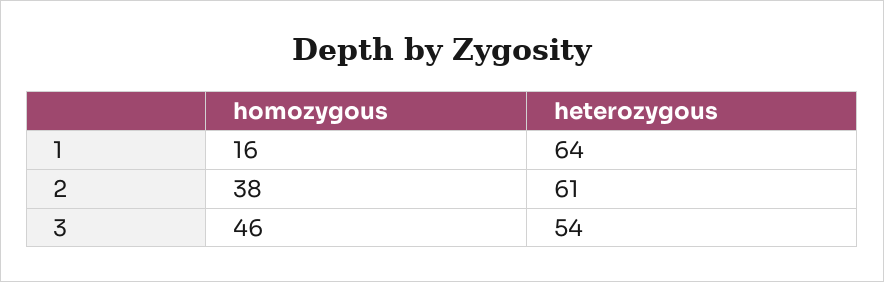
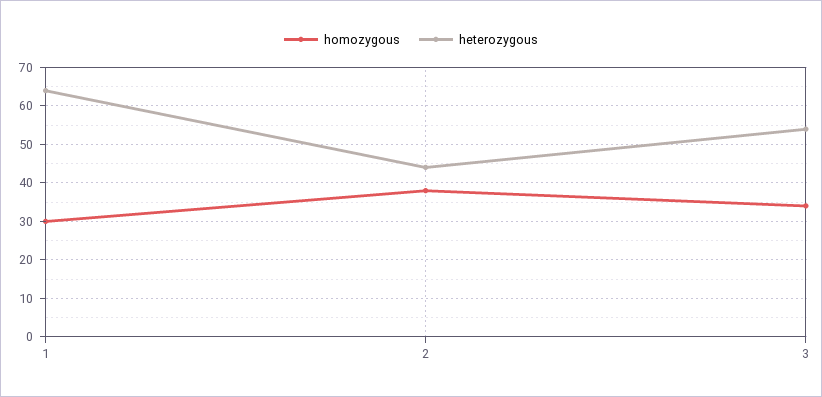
homozygous, 1: 16 -> 30
heterozygous, 2: 61 -> 45
homozygous, 3: 46 -> 35

